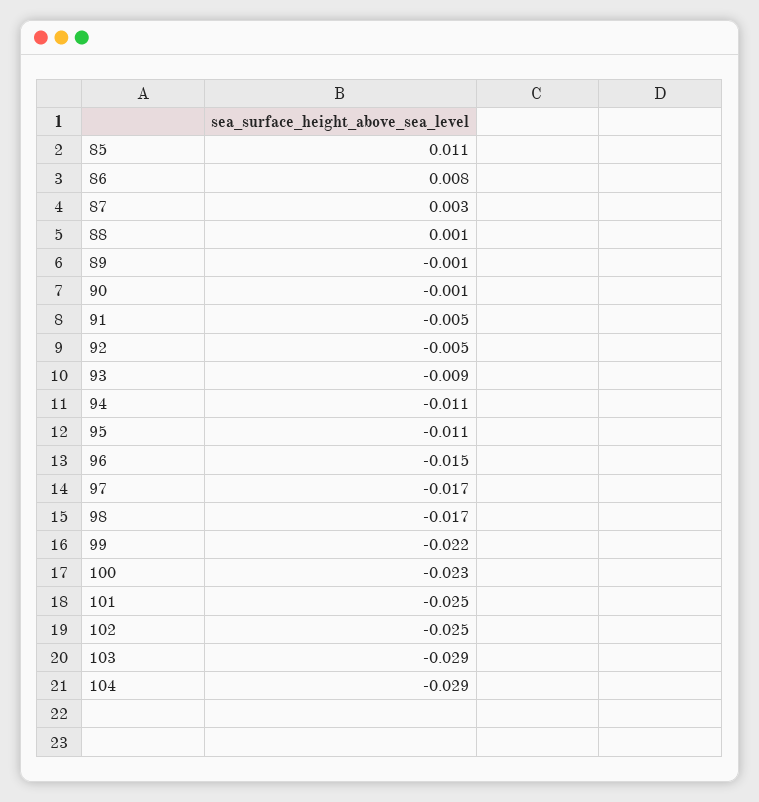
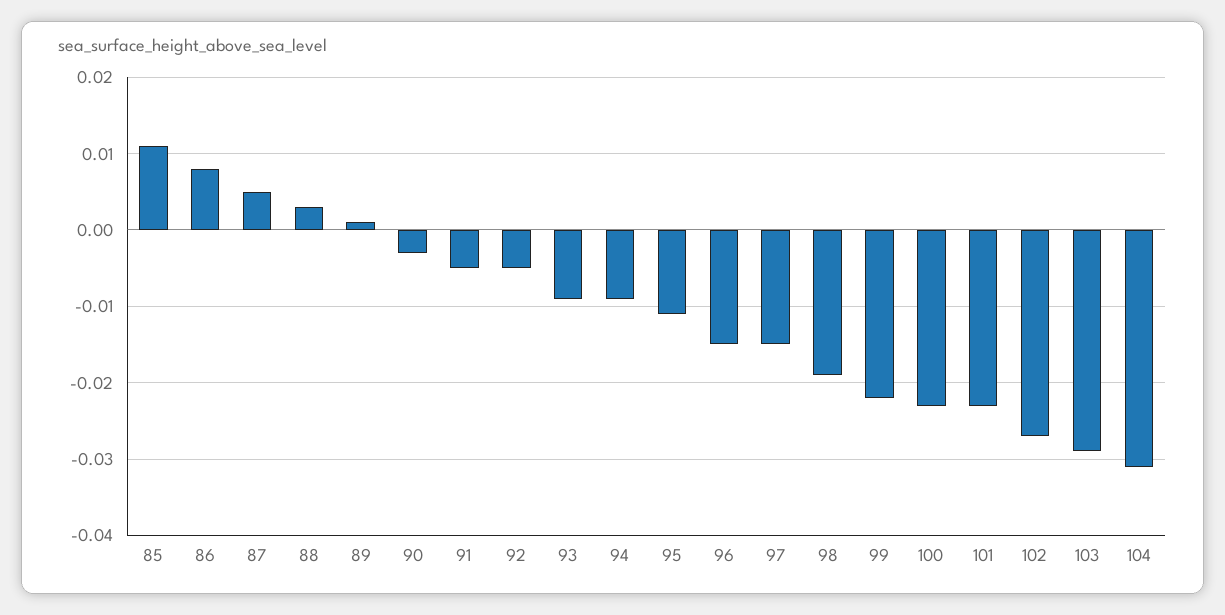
87: 0.003 -> 0.005
88: 0.001 -> 0.003
89: -0.001 -> 0.001
90: -0.001 -> -0.003
94: -0.011 -> -0.009
97: -0.017 -> -0.015
98: -0.017 -> -0.019
101: -0.025 -> -0.023
102: -0.025 -> -0.027
104: -0.029 -> -0.031

